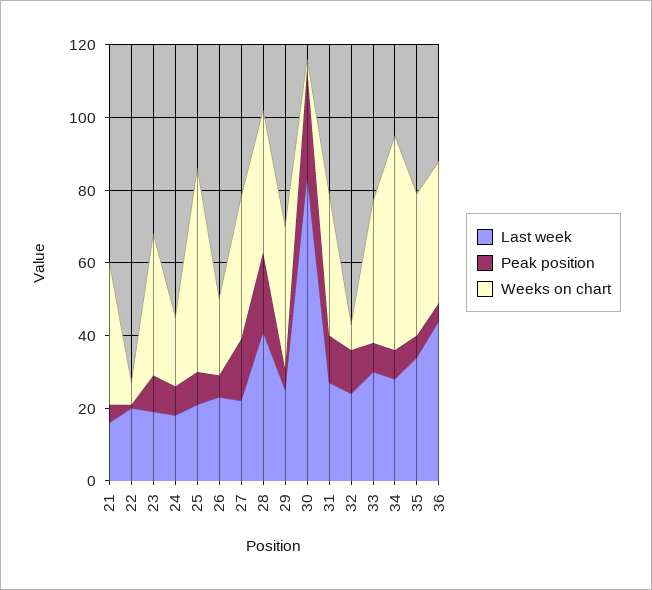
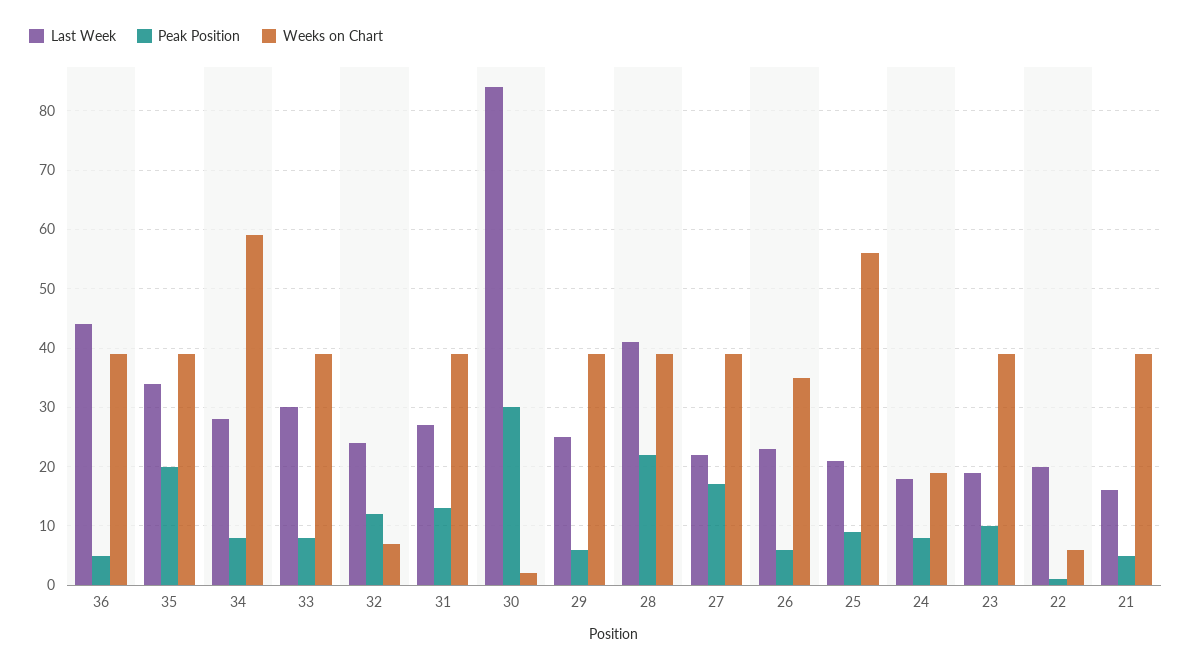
Weeks on chart, 26: 20 -> 35
Peak position, 35: 5 -> 20

